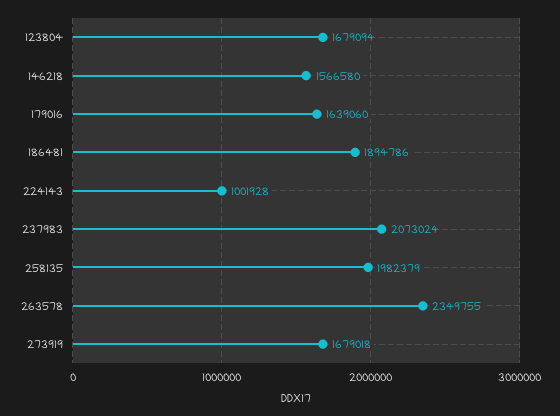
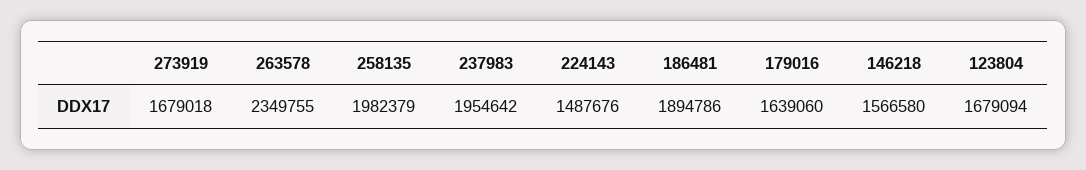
224143: 1001928 -> 1487676
237983: 2073024 -> 1954642

